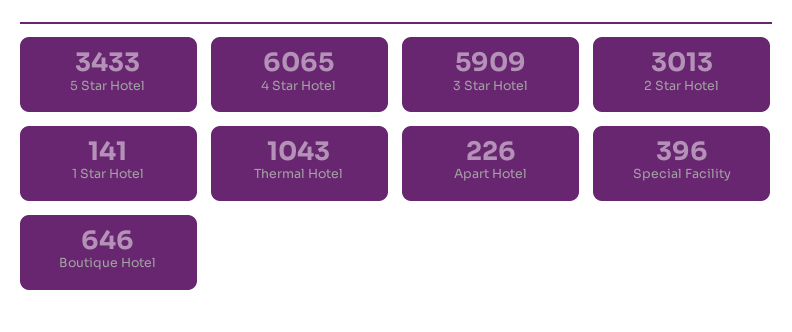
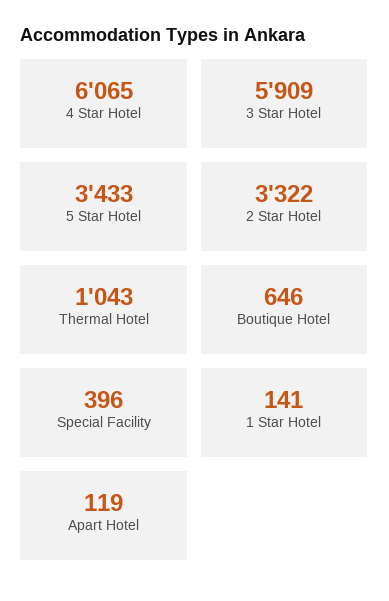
2 Star Hotel: 3013 -> 3322
Apart Hotel: 226 -> 119

